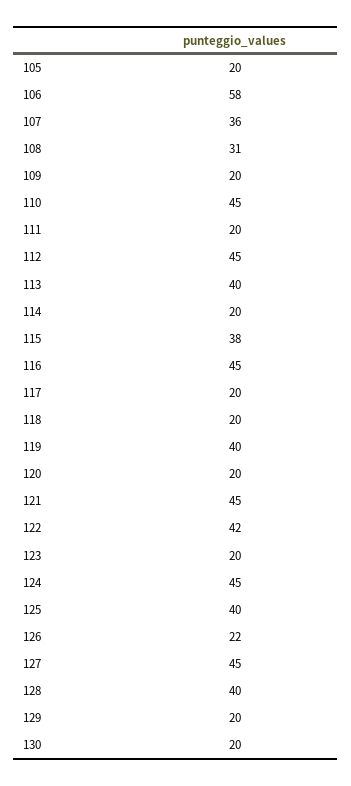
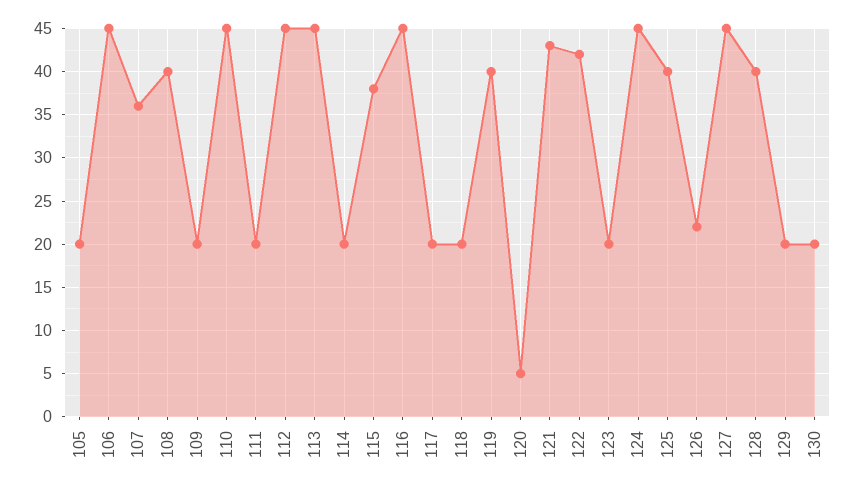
106: 58 -> 45
108: 31 -> 40
113: 40 -> 45
120: 20 -> 5
121: 45 -> 43

